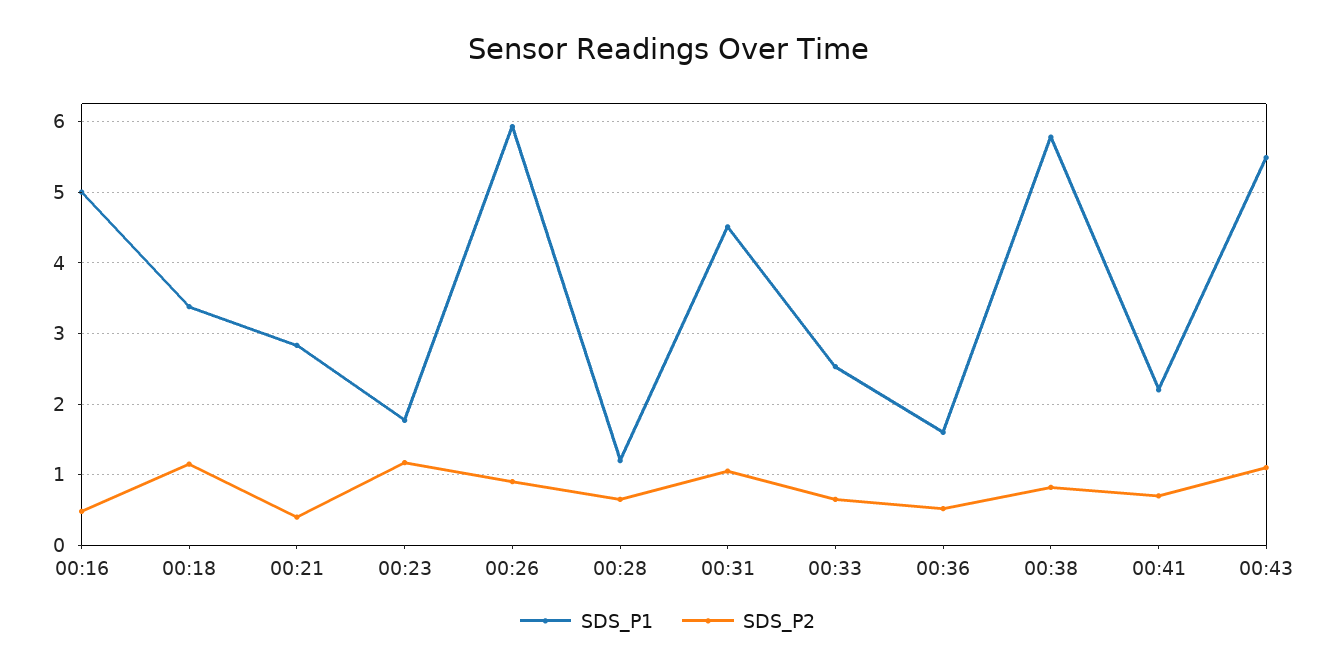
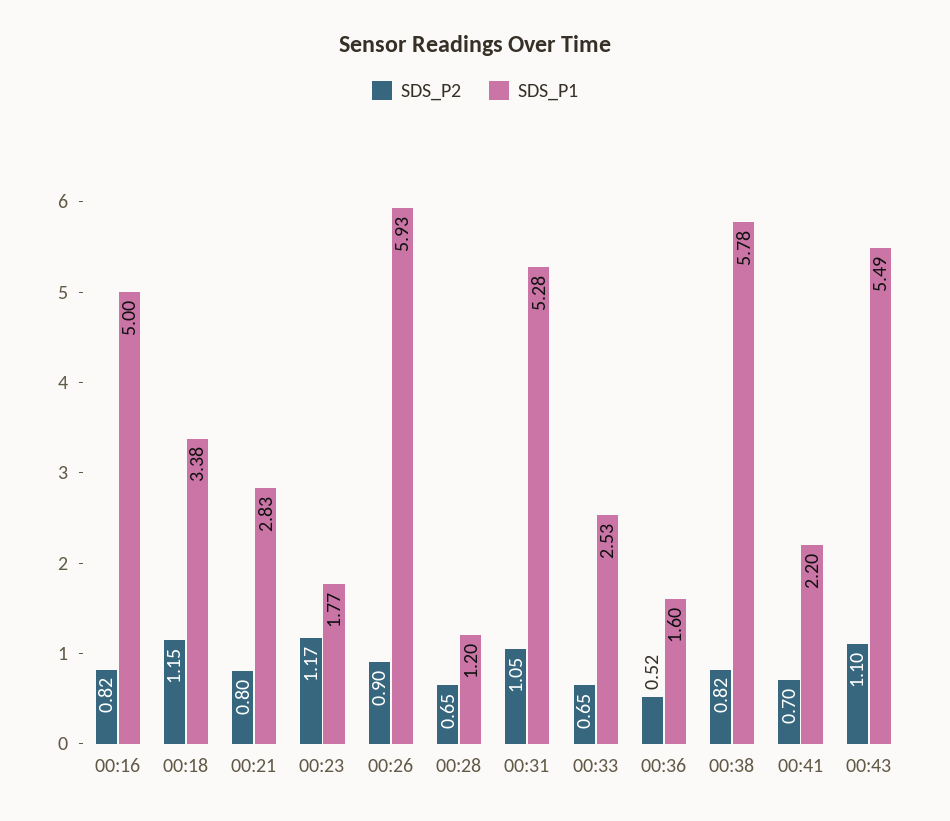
SDS_P2, 00:16: 0.5 -> 0.82
SDS_P2, 00:21: 0.4 -> 0.8
SDS_P1, 00:31: 4.5 -> 5.28

